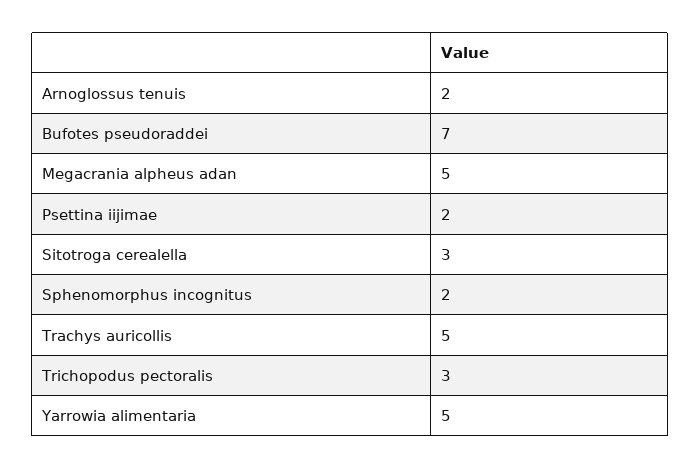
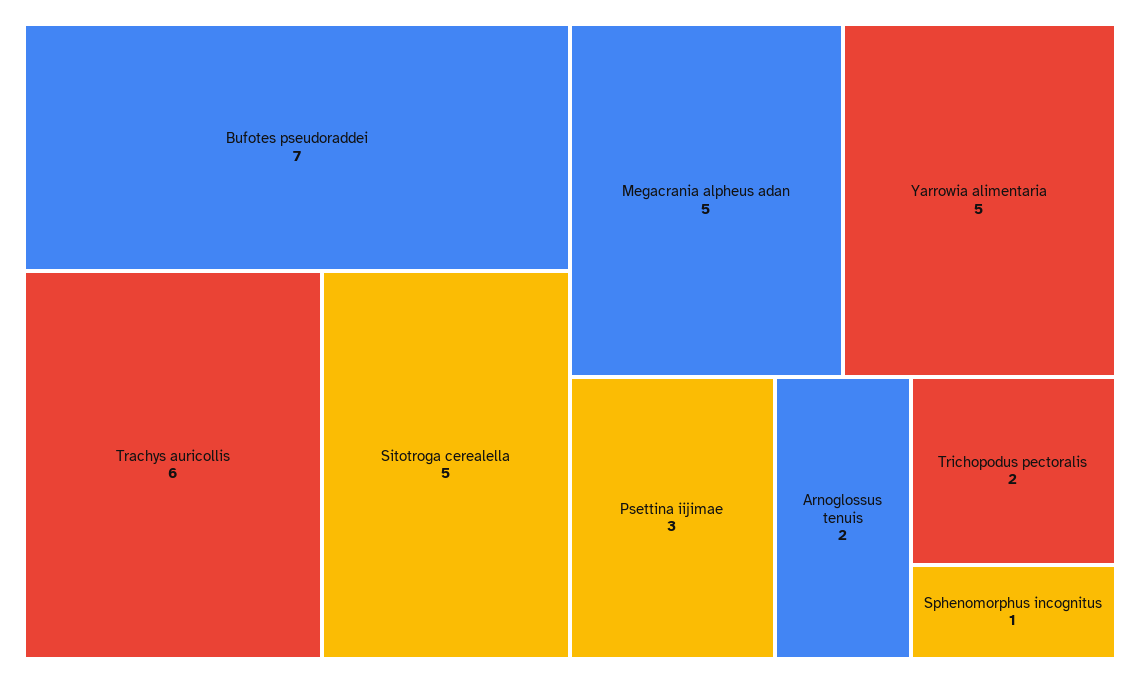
Psettina iijimae: 2 -> 3
Sitotroga cerealella: 3 -> 5
Sphenomorphus incognitus: 2 -> 1
Trachys auricollis: 5 -> 6
Trichopodus pectoralis: 3 -> 2

